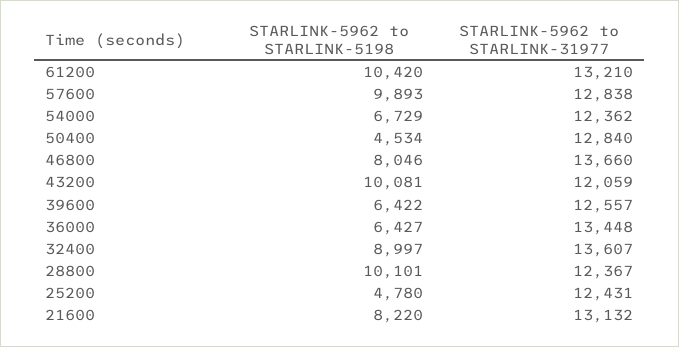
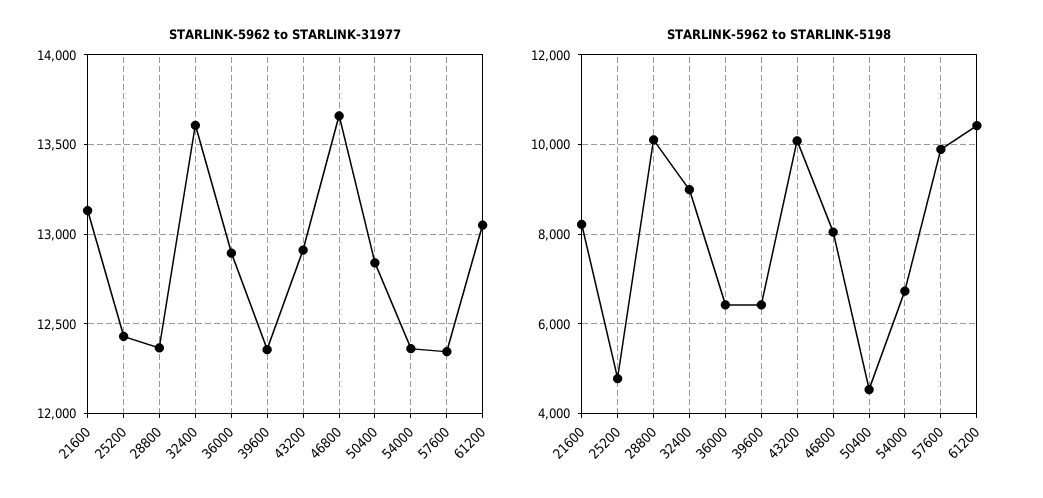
STARLINK-5962 to STARLINK-31977, 61200: 13210 -> 13050
STARLINK-5962 to STARLINK-31977, 57600: 12838 -> 12350
STARLINK-5962 to STARLINK-31977, 43200: 12059 -> 12900
STARLINK-5962 to STARLINK-31977, 39600: 12557 -> 12350
STARLINK-5962 to STARLINK-31977, 36000: 13448 -> 12900

